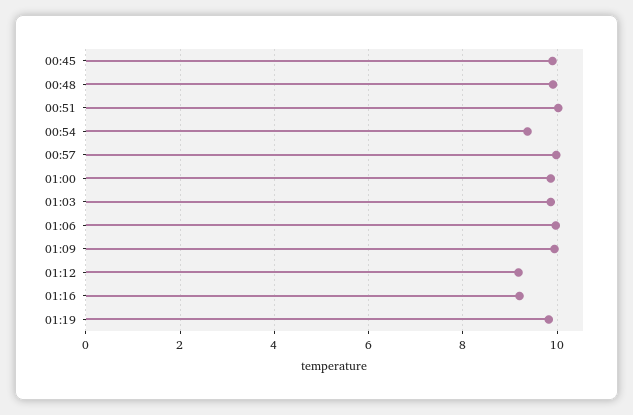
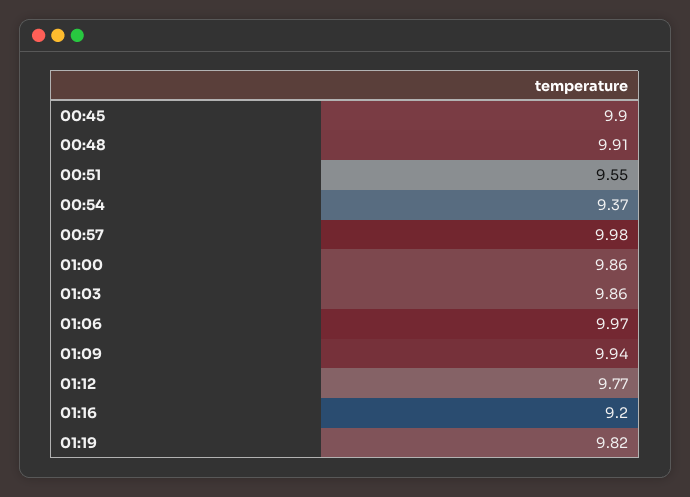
00:51: 10 -> 9.55
01:12: 9.2 -> 9.77

